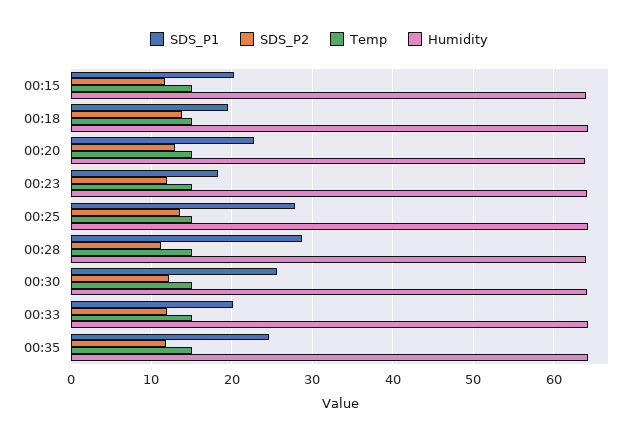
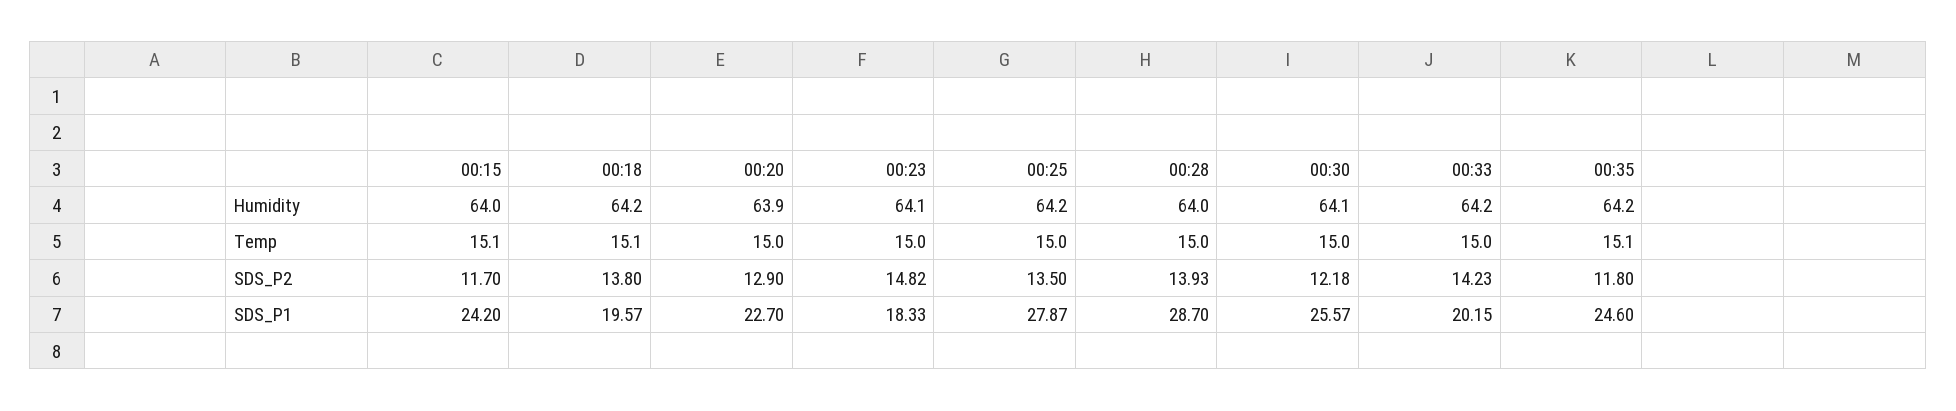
SDS_P1, 00:15: 20 -> 24.2
SDS_P2, 00:23: 12 -> 14.82
SDS_P2, 00:28: 11 -> 13.93
SDS_P2, 00:33: 12 -> 14.23

